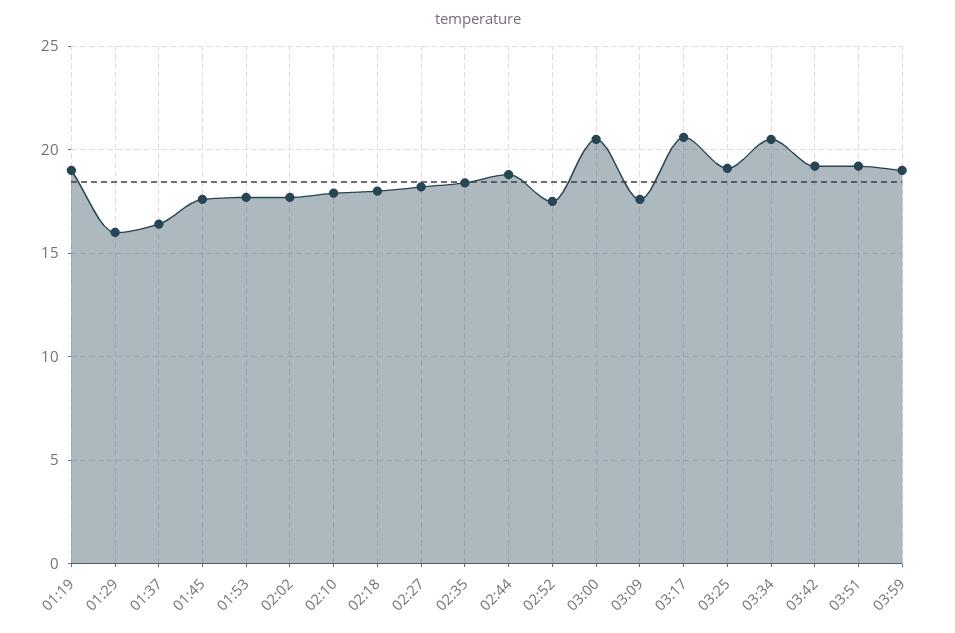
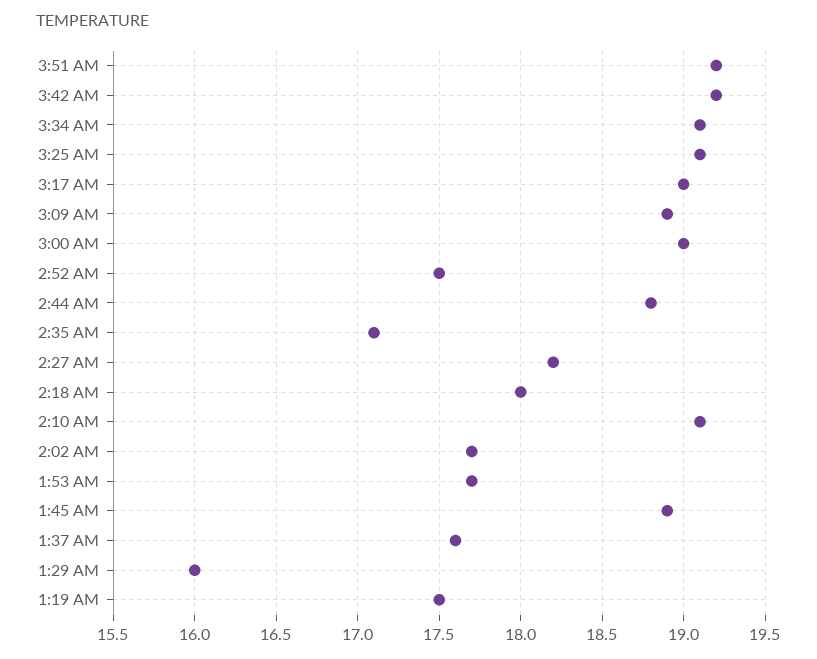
01:19: 19 -> 17.5
01:37: 16.5 -> 17.6
01:45: 17.5 -> 18.9
02:10: 18 -> 19.1
02:35: 18.5 -> 17.1
03:00: 20.5 -> 19
03:09: 17.5 -> 18.9
03:17: 20.5 -> 19
03:34: 20.5 -> 19.1
03:59: 19 -> none

